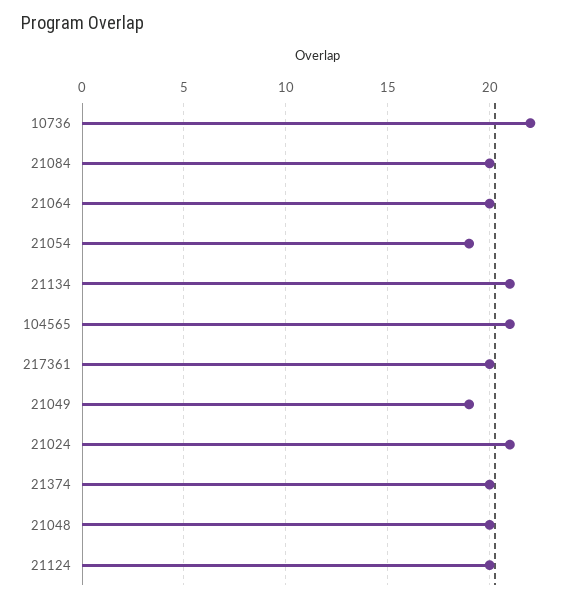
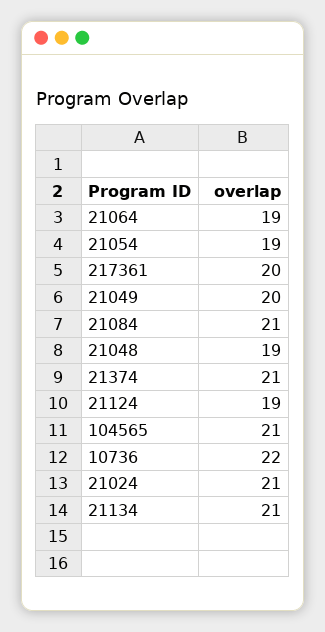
21084: 20 -> 21
21064: 20 -> 19
21049: 19 -> 20
21374: 20 -> 21
21048: 20 -> 19
21124: 20 -> 19

